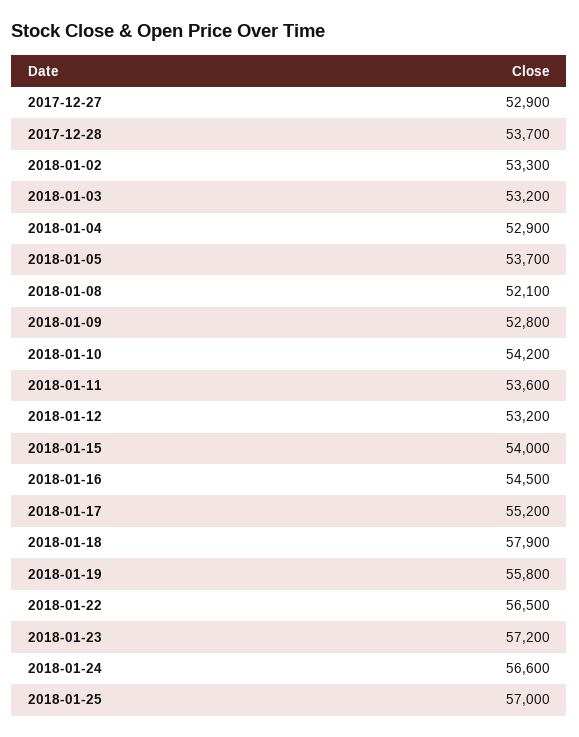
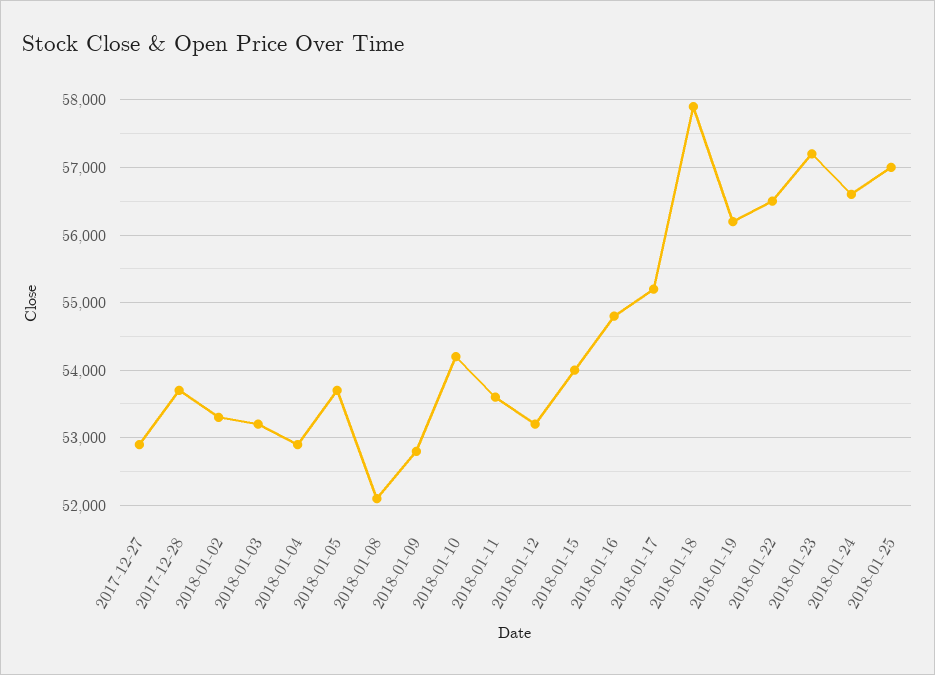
2018-01-16: 54500 -> 54800
2018-01-19: 55800 -> 56200

